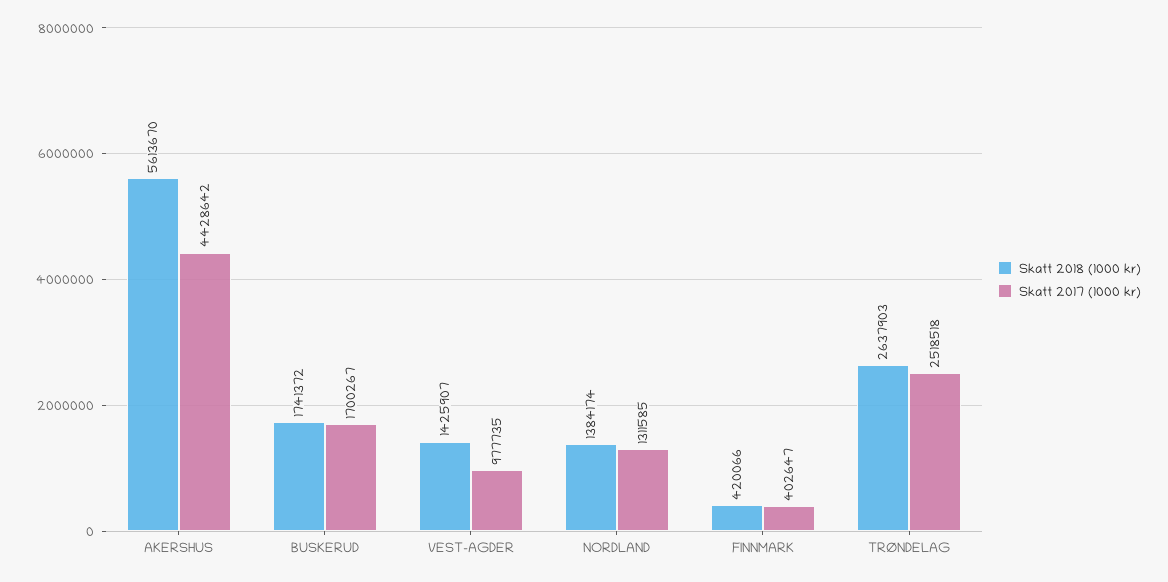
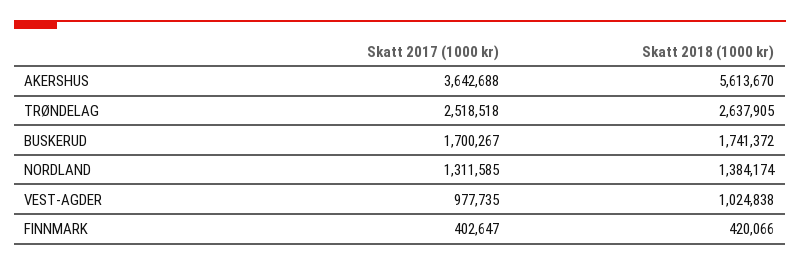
Skatt 2017 (1000 kr), AKERSHUS: 4428642 -> 3642688
Skatt 2018 (1000 kr), VEST-AGDER: 1425907 -> 1024838
Skatt 2018 (1000 kr), TRØNDELAG: 2637903 -> 2637905

